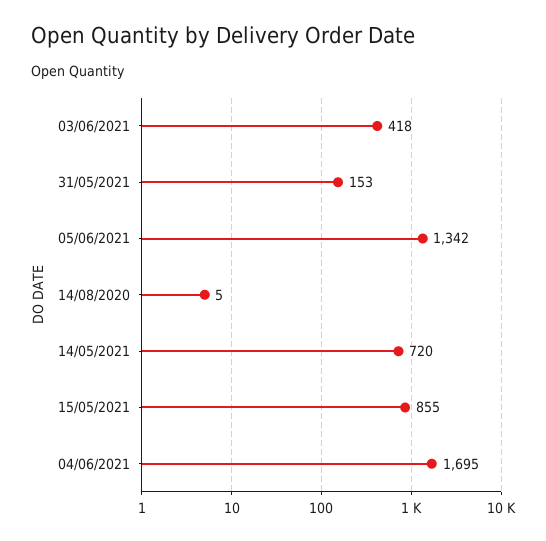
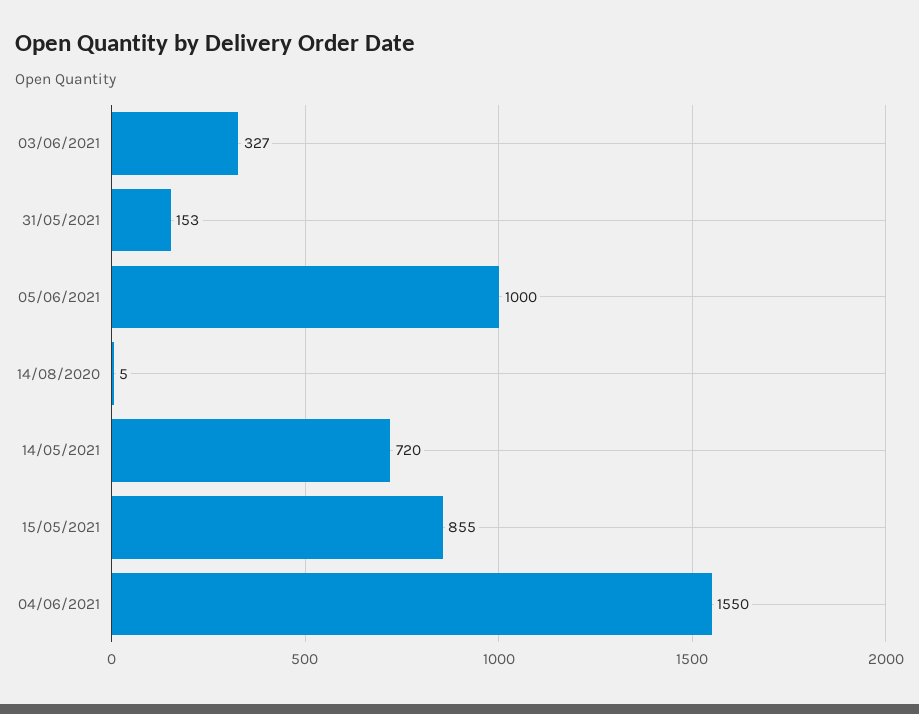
03/06/2021: 418 -> 327
05/06/2021: 1342 -> 1000
04/06/2021: 1695 -> 1550

